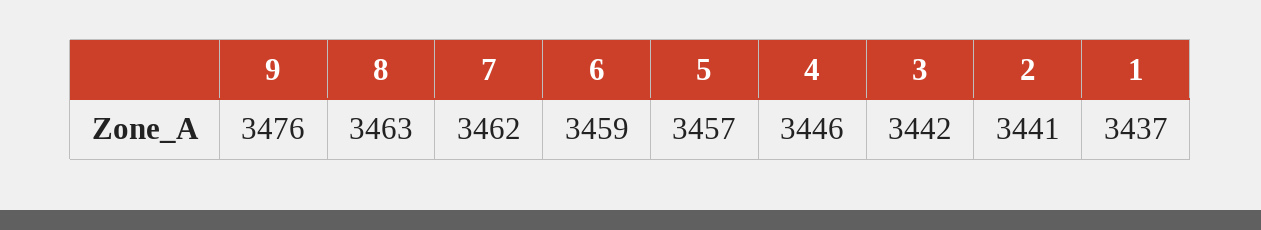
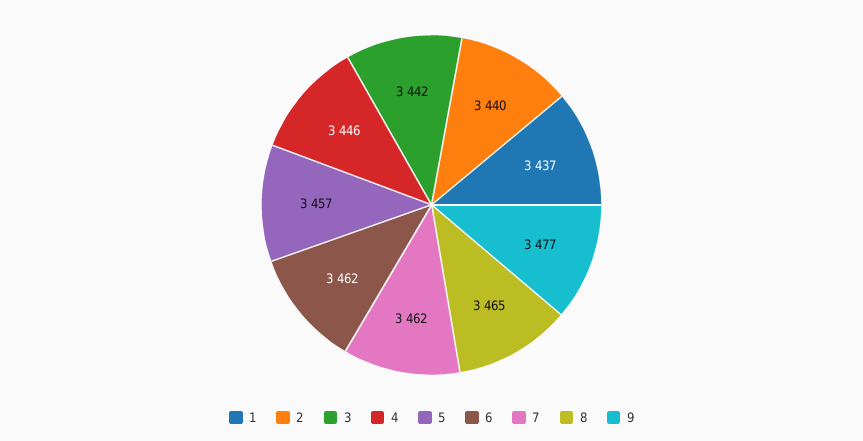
9: 3476 -> 3477
8: 3463 -> 3465
6: 3459 -> 3462
2: 3441 -> 3440

